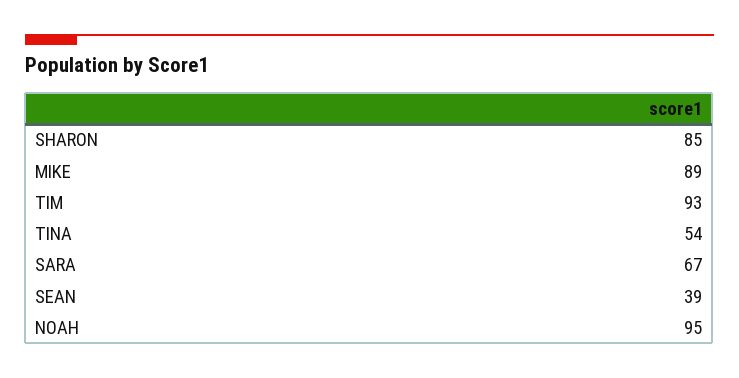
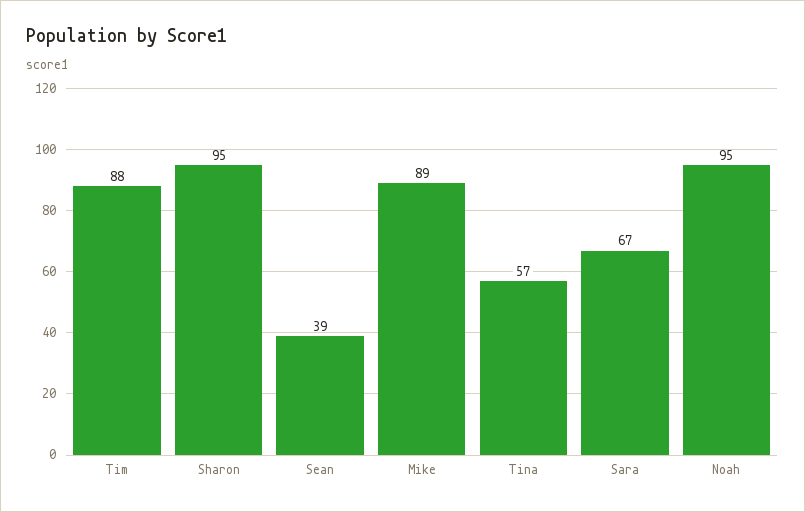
SHARON: 85 -> 95
TIM: 93 -> 88
TINA: 54 -> 57

